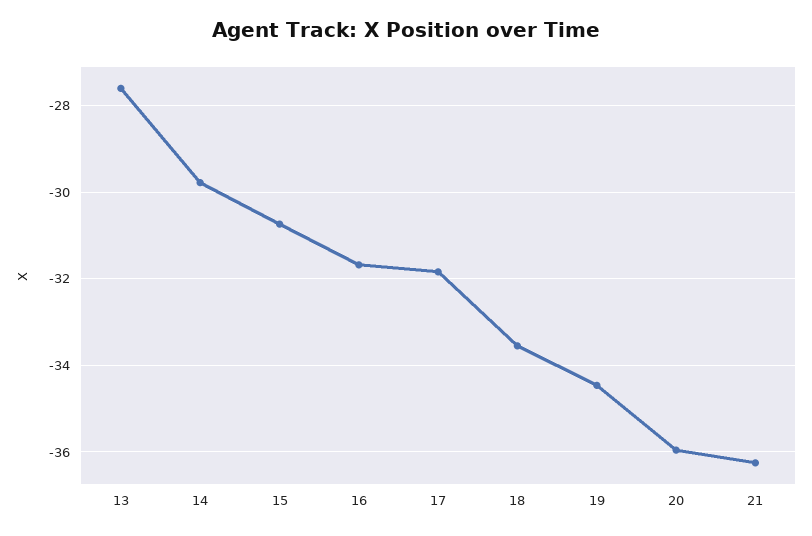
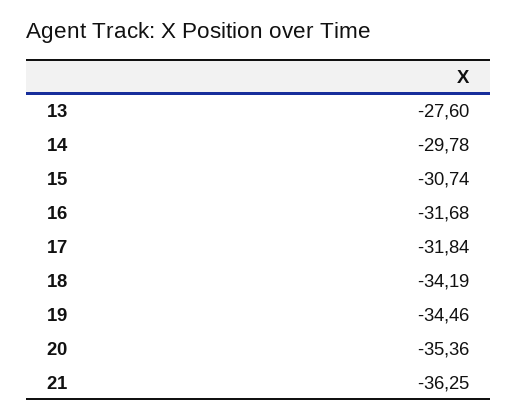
18: -33.6 -> -34.19
20: -36 -> -35.36

